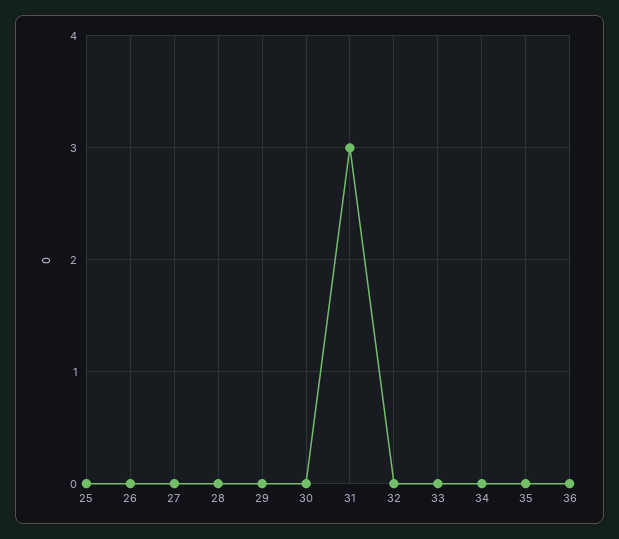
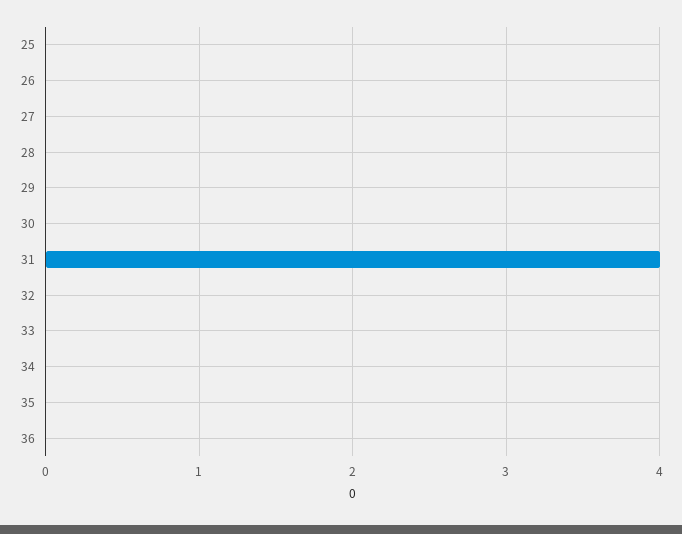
31: 3 -> 4

